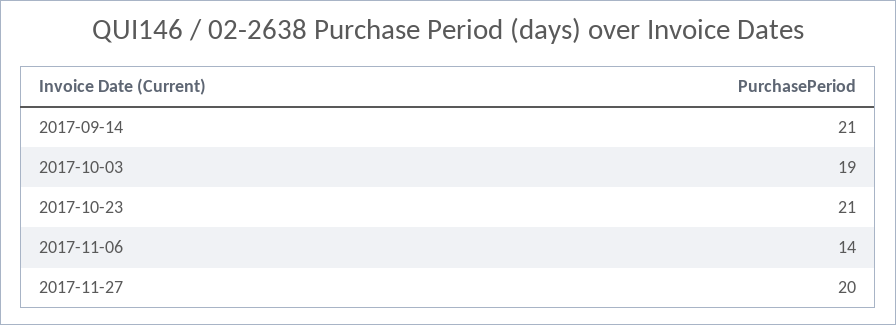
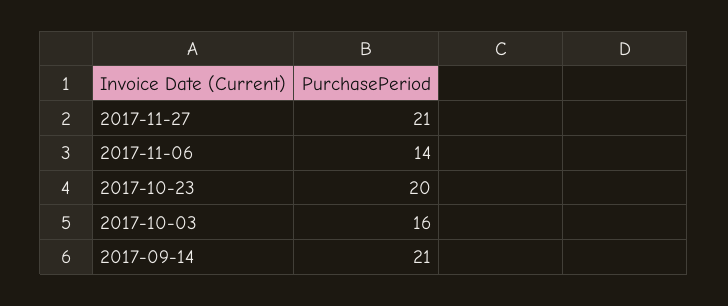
2017-10-03: 19 -> 16
2017-10-23: 21 -> 20
2017-11-27: 20 -> 21

